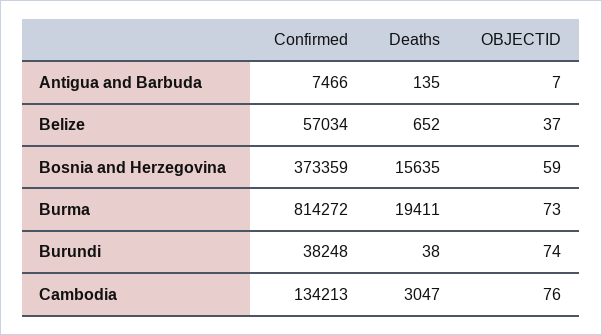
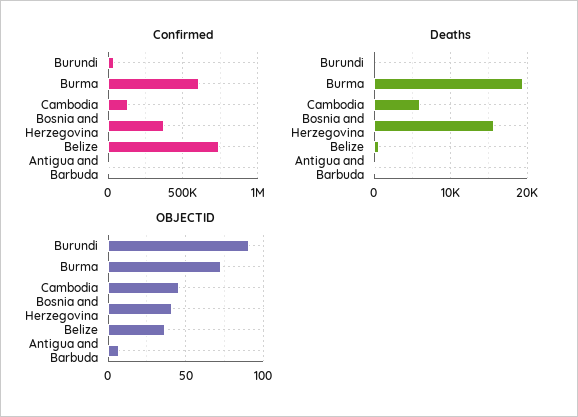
Confirmed, Belize: 57034 -> 750000
OBJECTID, Bosnia and Herzegovina: 59 -> 40
Confirmed, Burma: 814272 -> 600000
OBJECTID, Burundi: 74 -> 90
Deaths, Cambodia: 3047 -> 6000
OBJECTID, Cambodia: 76 -> 45

